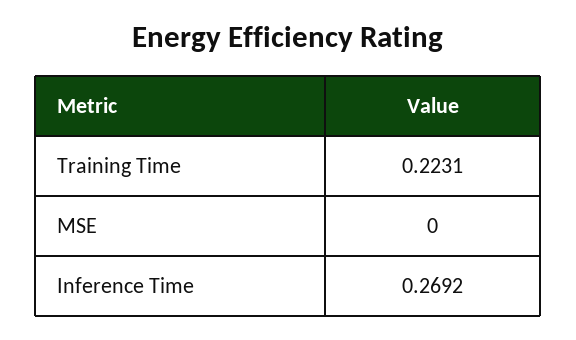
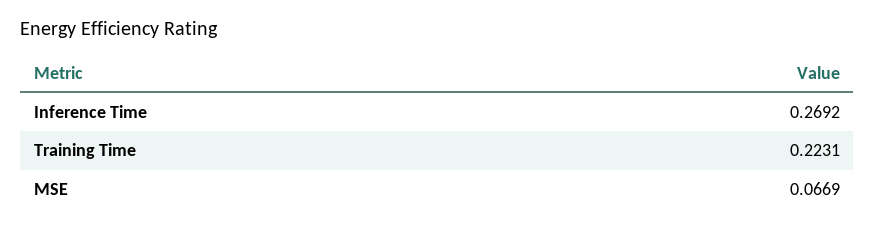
MSE: 0 -> 0.0669

